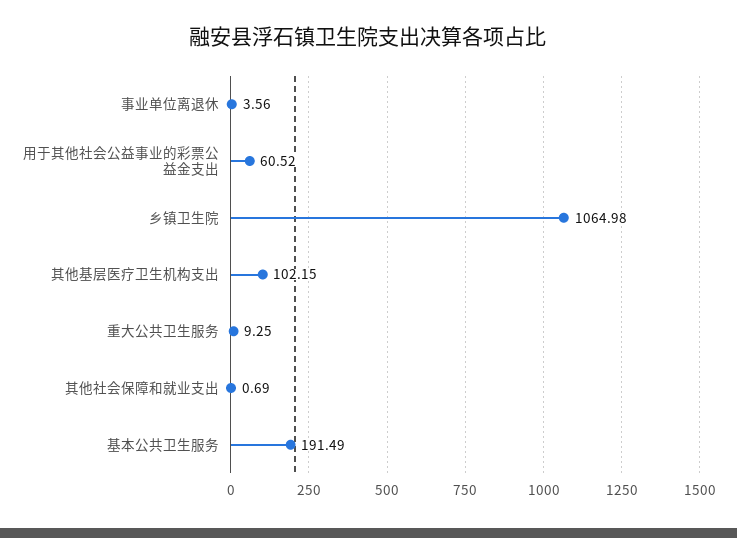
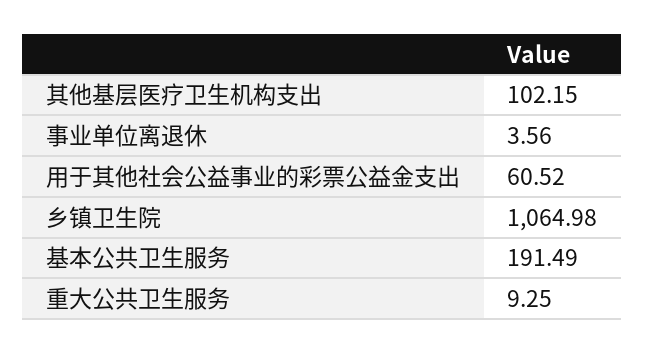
其他社会保障和就业支出: 0.69 -> none

